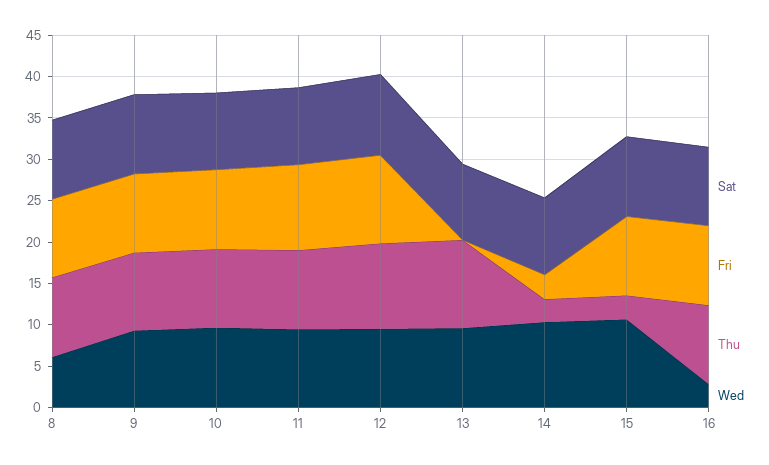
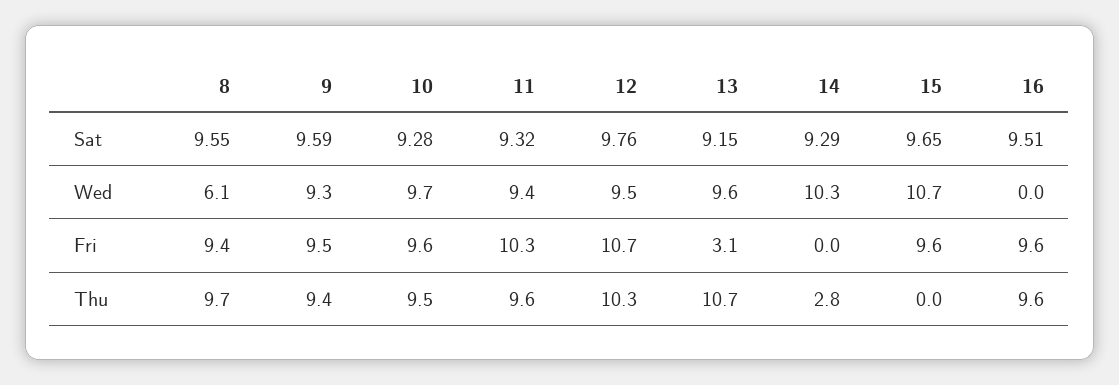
Fri, 13: 0 -> 3.1
Fri, 14: 3 -> 0
Thu, 15: 3 -> 0
Wed, 16: 3 -> 0

